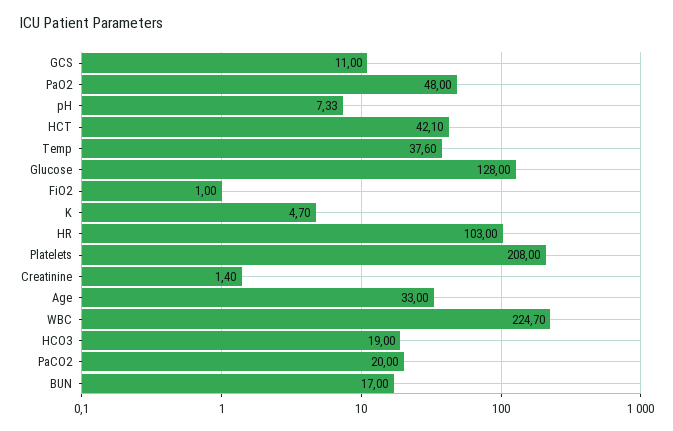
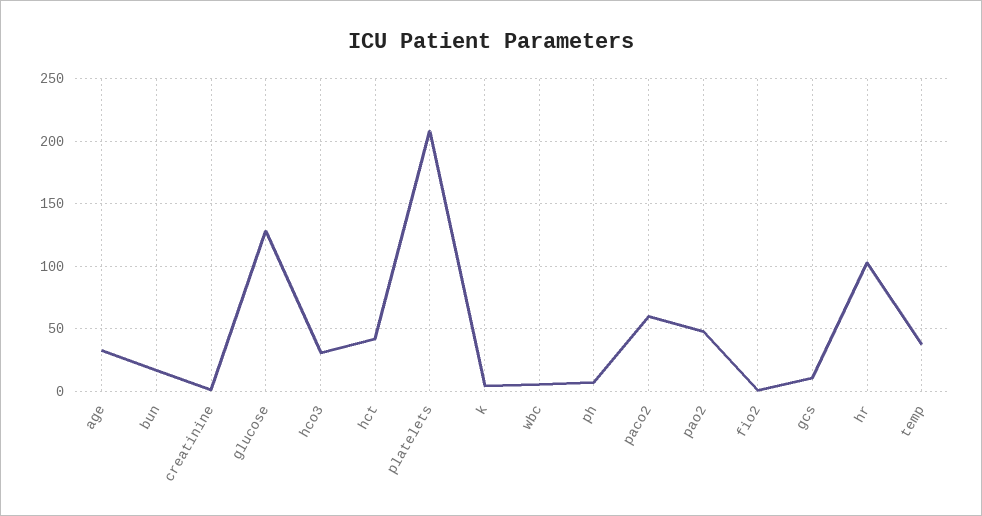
WBC: 224.7 -> 5
HCO3: 19 -> 30
PaCO2: 20 -> 60

